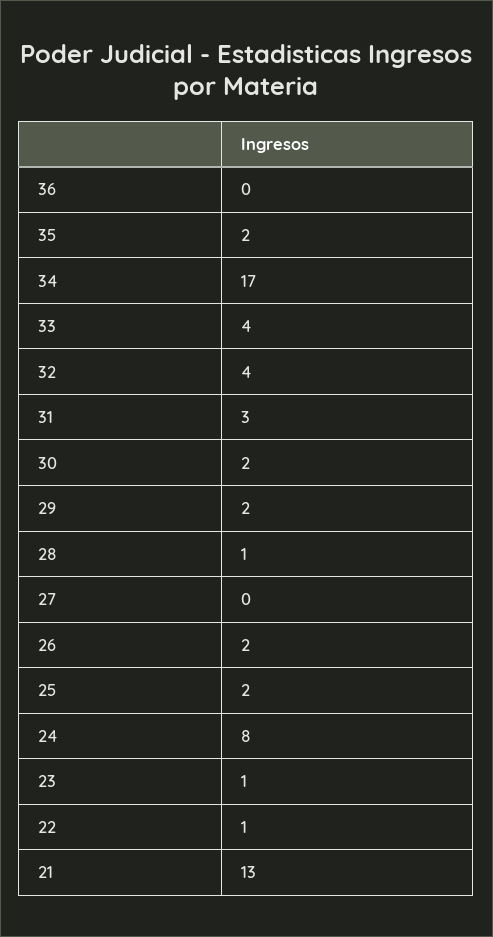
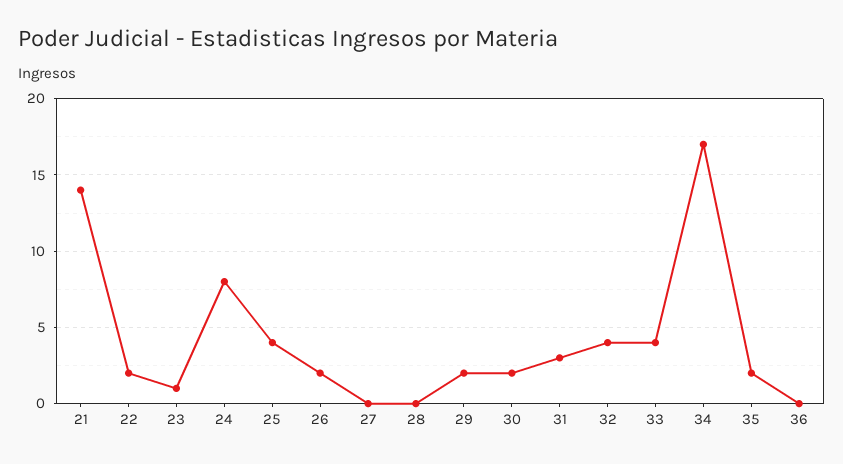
28: 1 -> 0
25: 2 -> 4
22: 1 -> 2
21: 13 -> 14

